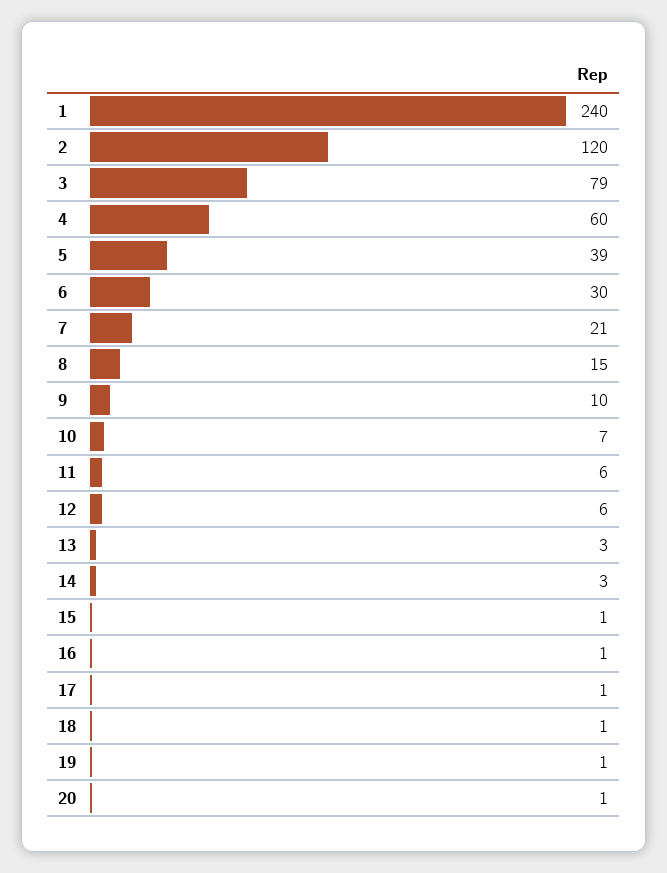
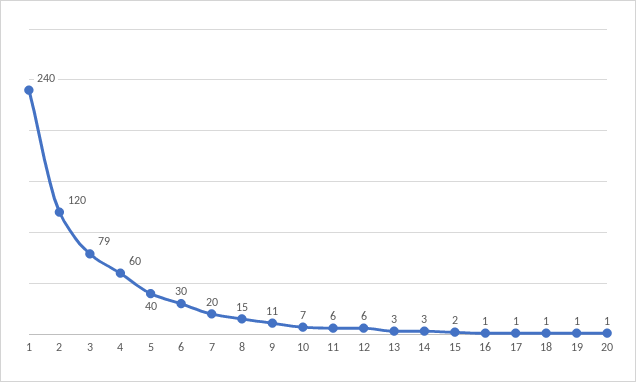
5: 39 -> 40
7: 21 -> 20
9: 10 -> 11
15: 1 -> 2

